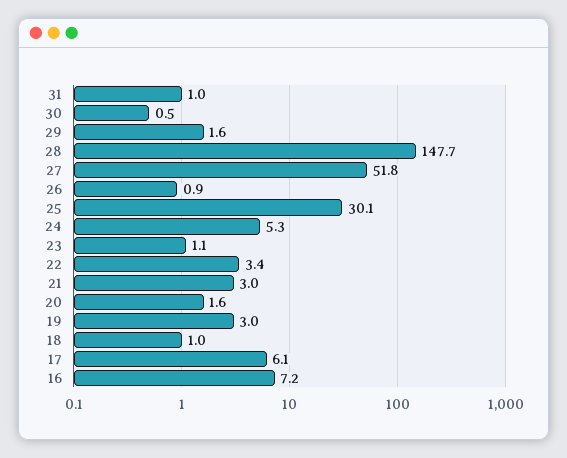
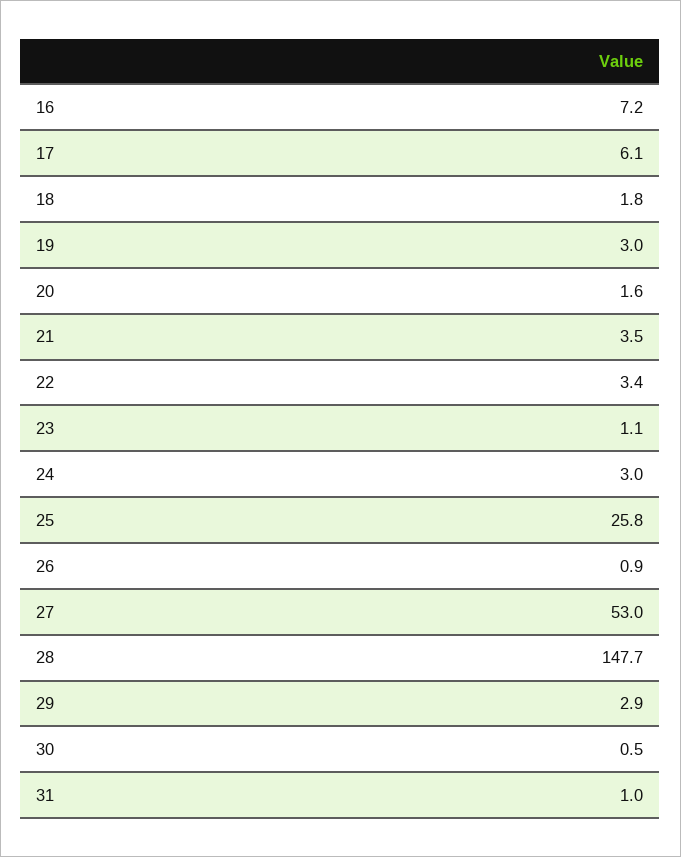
29: 1.6 -> 2.9
27: 51.8 -> 53
25: 30.1 -> 25.8
24: 5.3 -> 3
21: 3 -> 3.5
18: 1 -> 1.8

